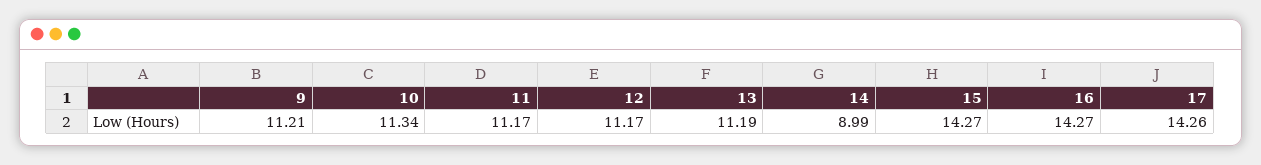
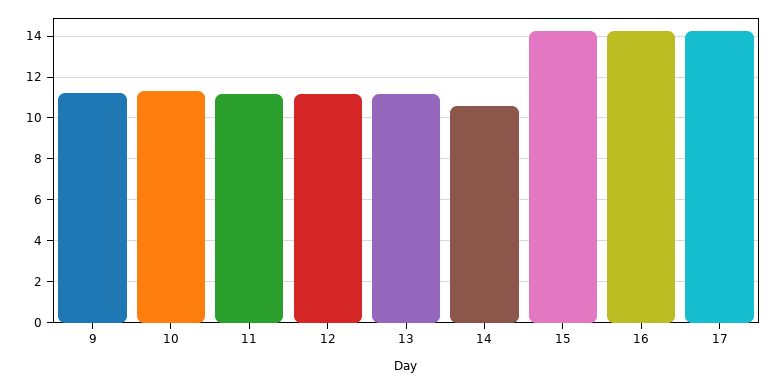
14: 8.99 -> 10.5

